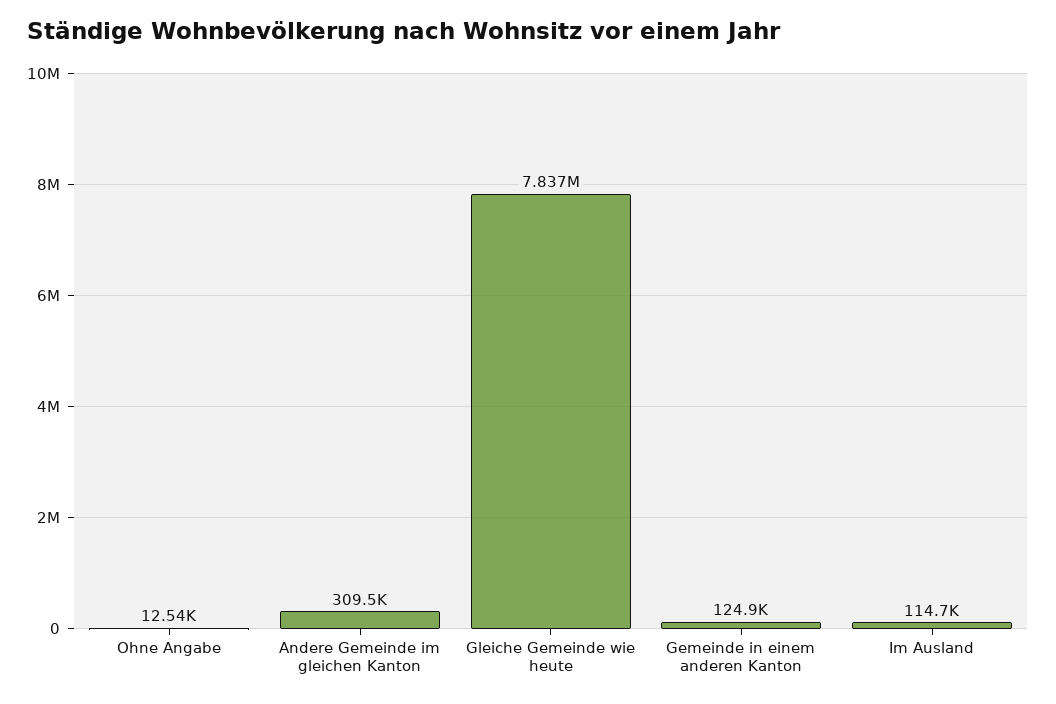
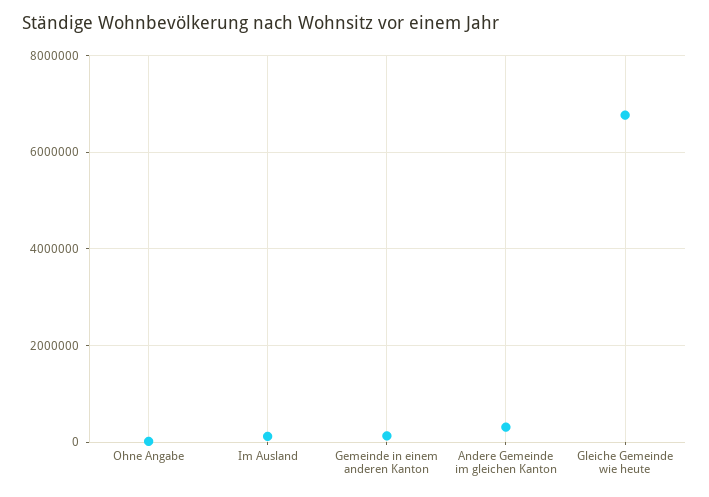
Gleiche Gemeinde wie heute: 7837000 -> 6800000

